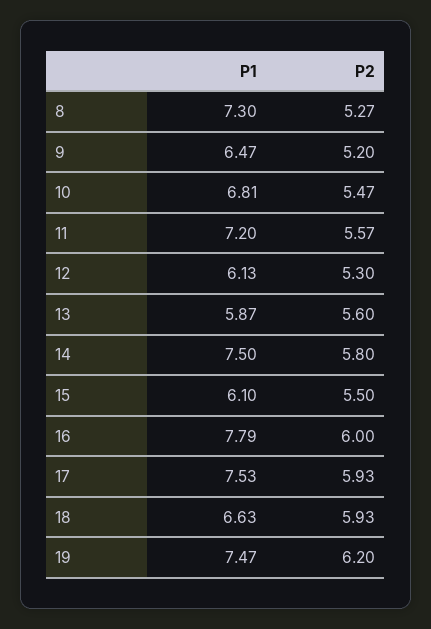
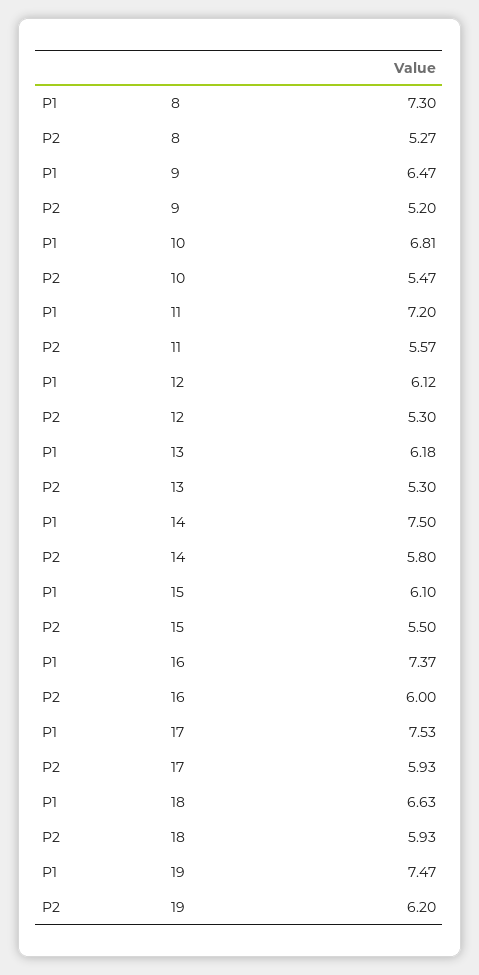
P1, 12: 6.13 -> 6.12
P1, 13: 5.87 -> 6.18
P2, 13: 5.6 -> 5.3
P1, 16: 7.79 -> 7.37

